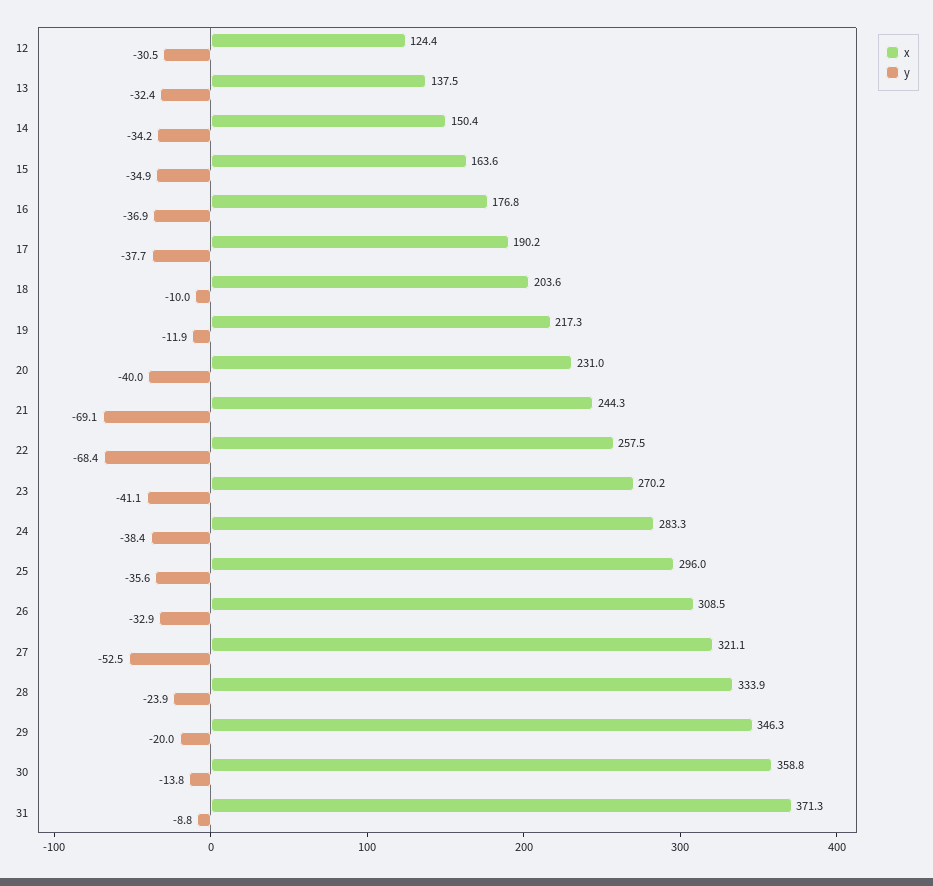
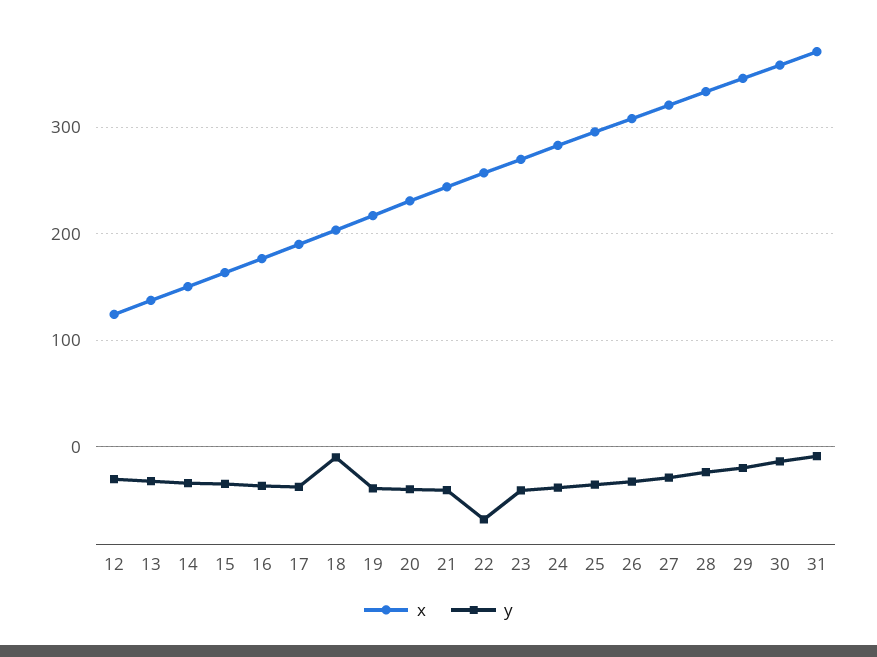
y, 19: -11.9 -> -40
y, 21: -69.1 -> -40
y, 27: -52.5 -> -30

